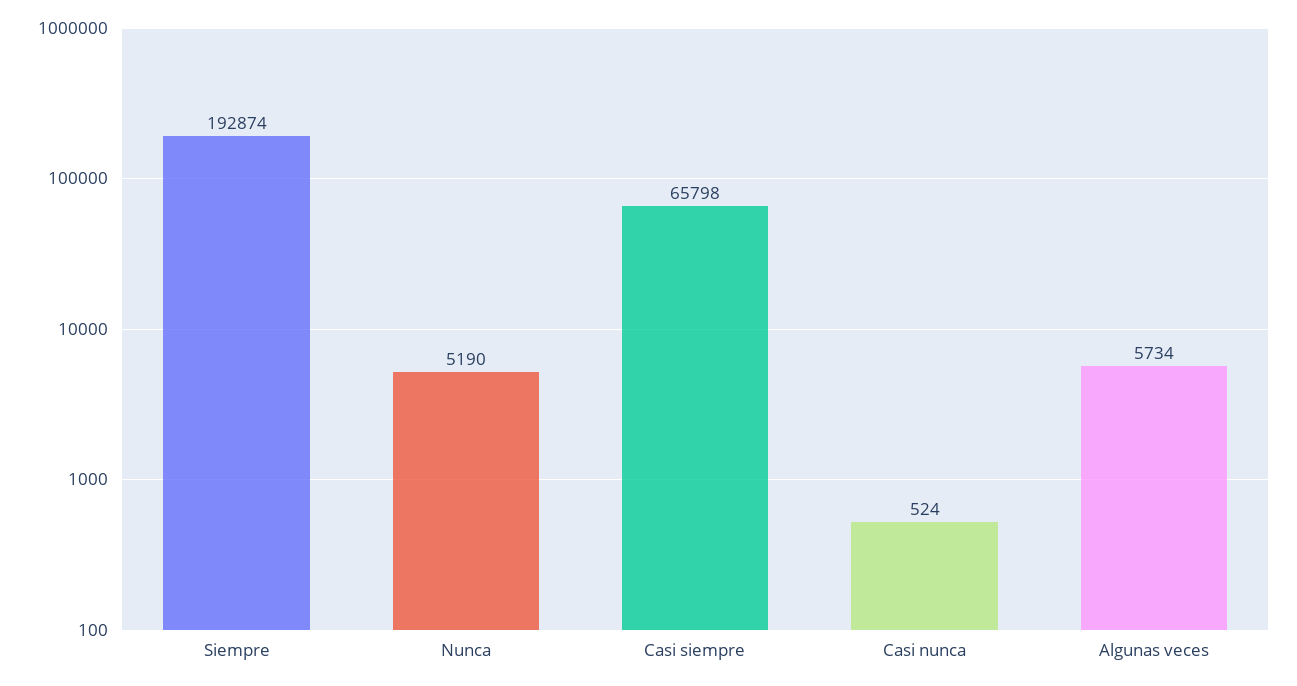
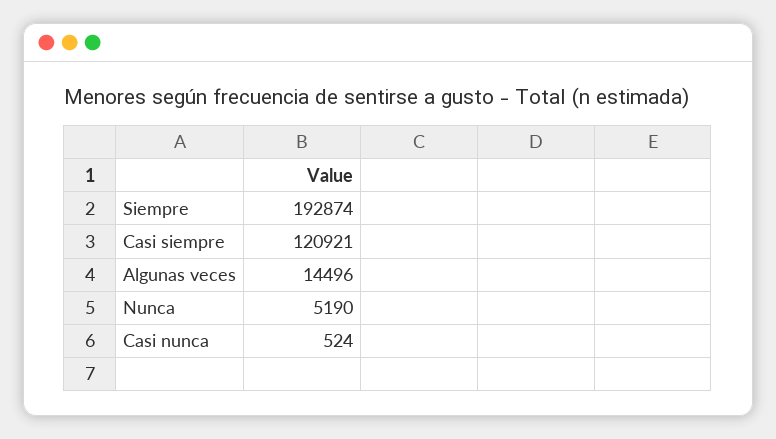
Casi siempre: 65798 -> 120921
Algunas veces: 5734 -> 14496

